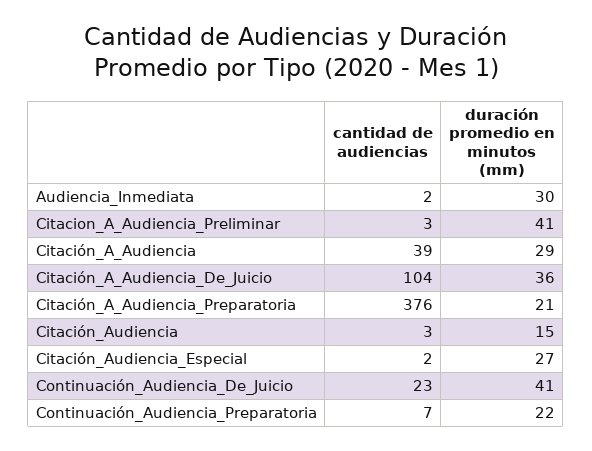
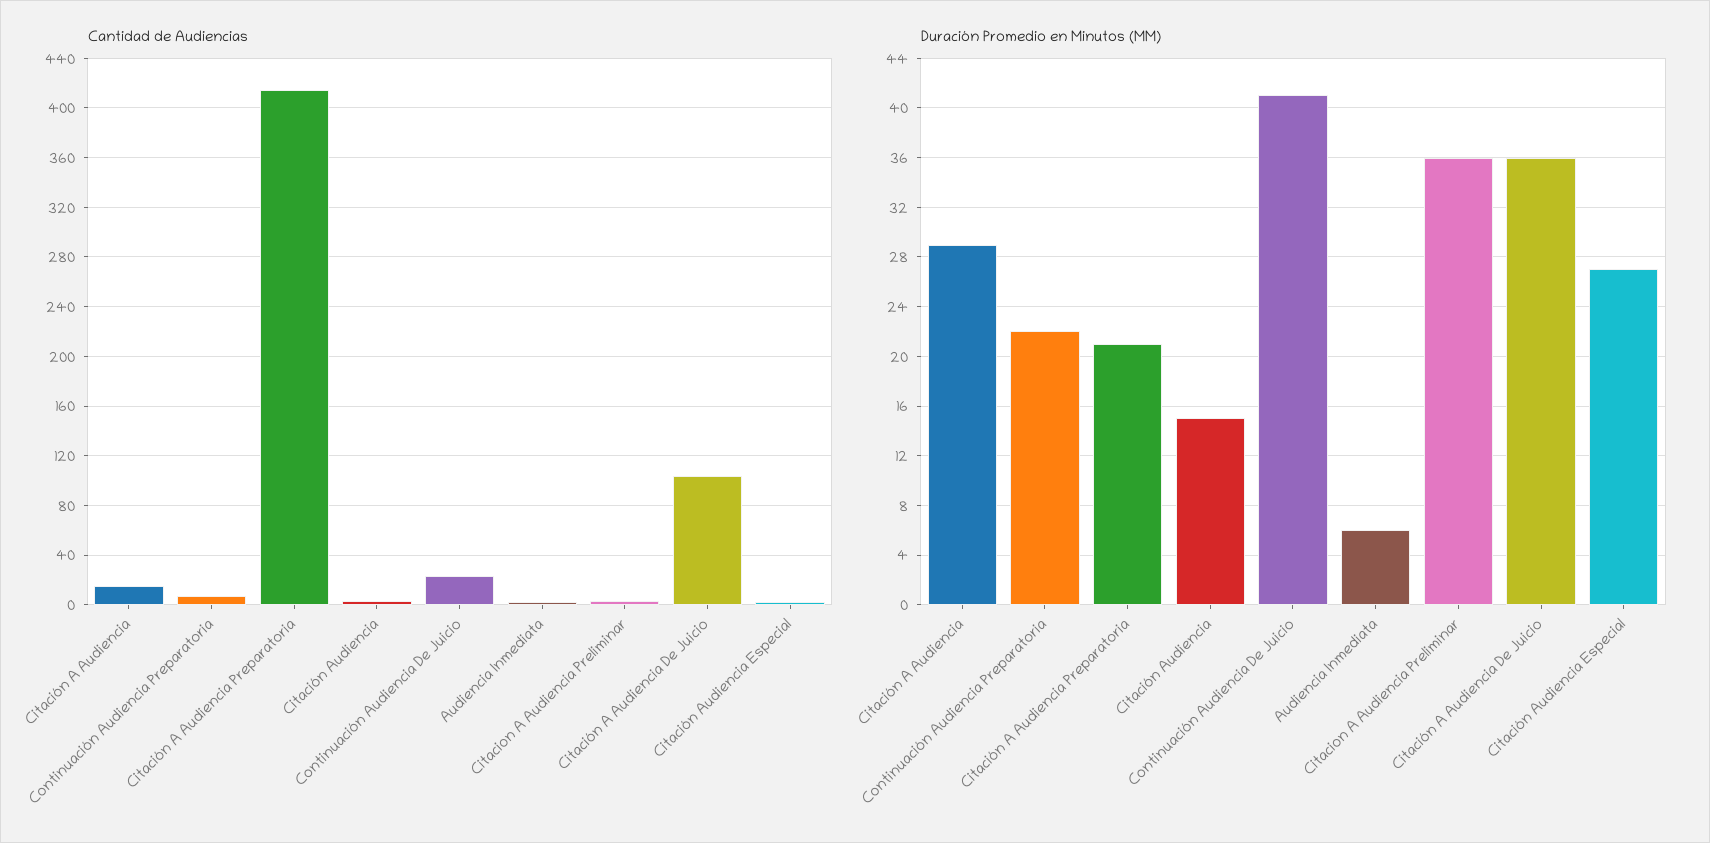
duración promedio en minutos (mm), Audiencia_Inmediata: 30 -> 6
duración promedio en minutos (mm), Citacion_A_Audiencia_Preliminar: 41 -> 36
cantidad de audiencias, Citación_A_Audiencia: 39 -> 15
cantidad de audiencias, Citación_A_Audiencia_Preparatoria: 376 -> 415

